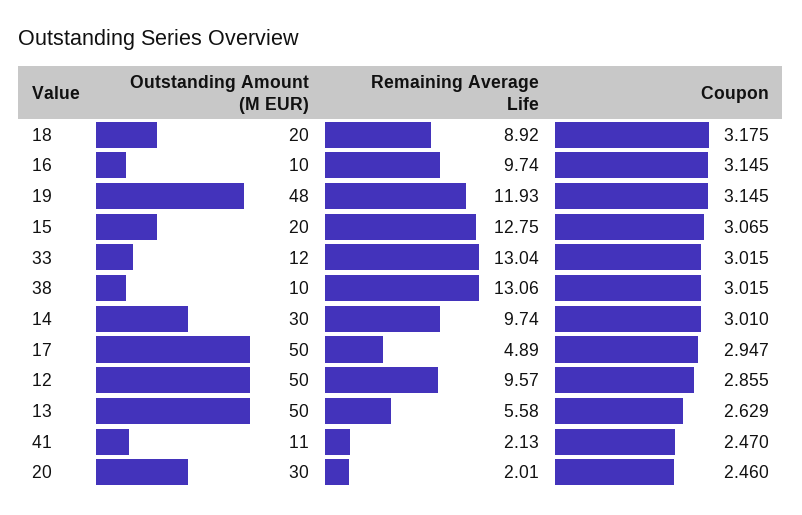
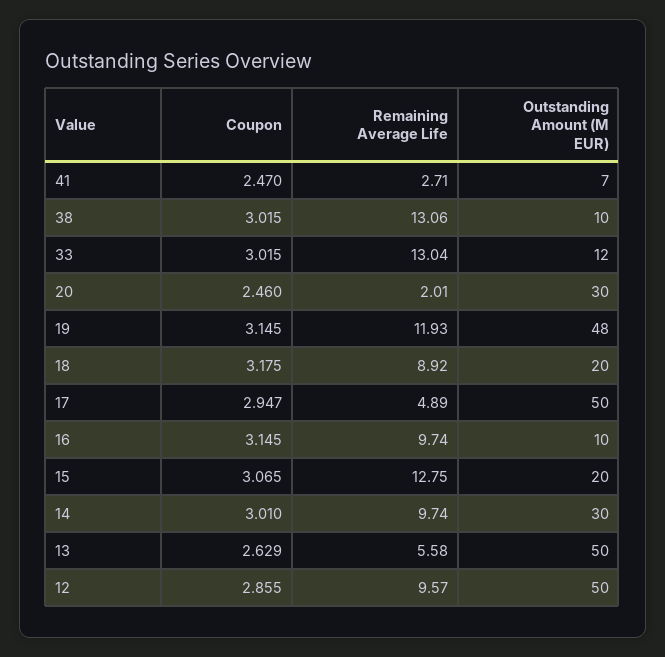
Outstanding Amount (M EUR), 41: 11 -> 7
Remaining Average Life, 41: 2.13 -> 2.71

